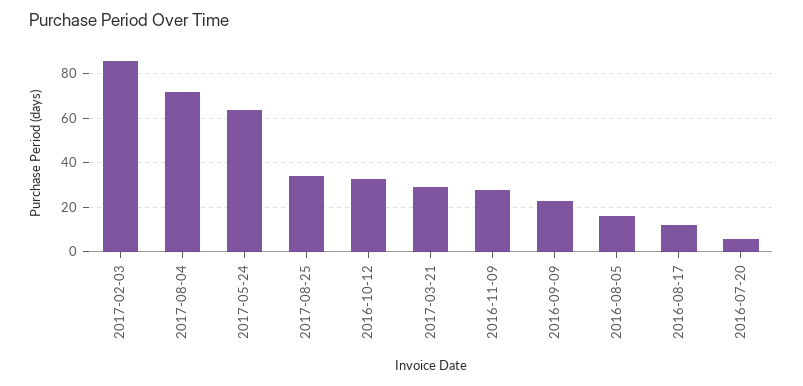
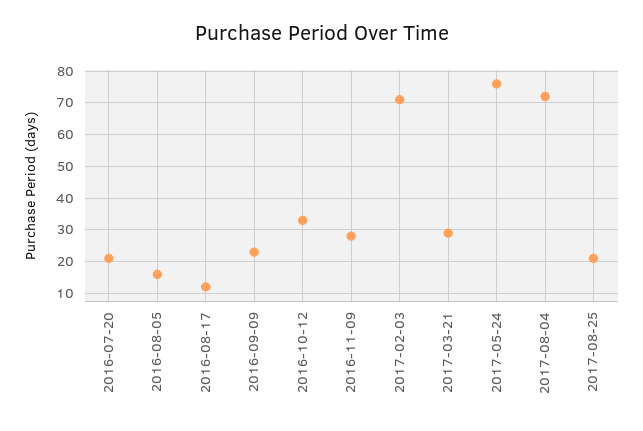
2017-02-03: 85 -> 70
2017-05-24: 65 -> 75
2017-08-25: 35 -> 20
2016-07-20: 5 -> 20

